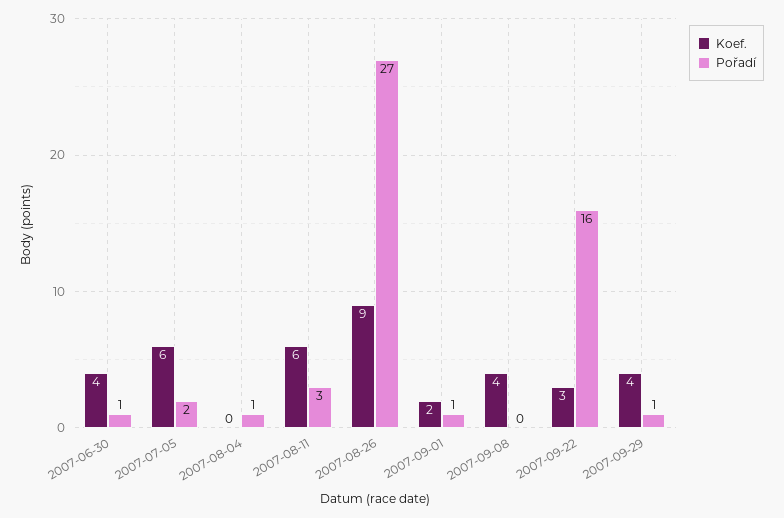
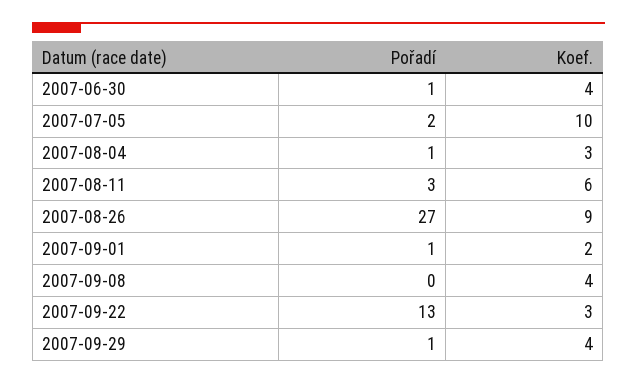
Koef., 2007-07-05: 6 -> 10
Koef., 2007-08-04: 0 -> 3
Pořadí, 2007-09-22: 16 -> 13

